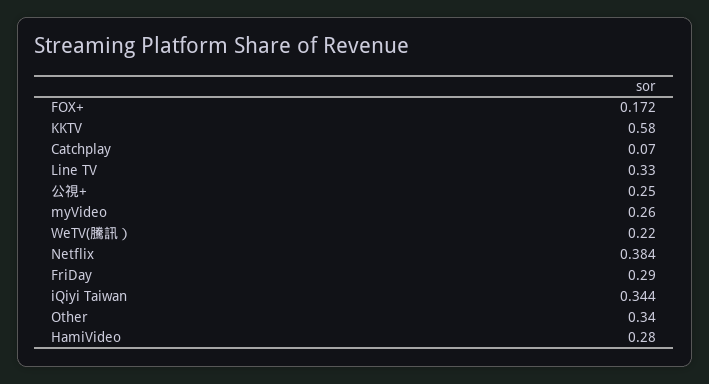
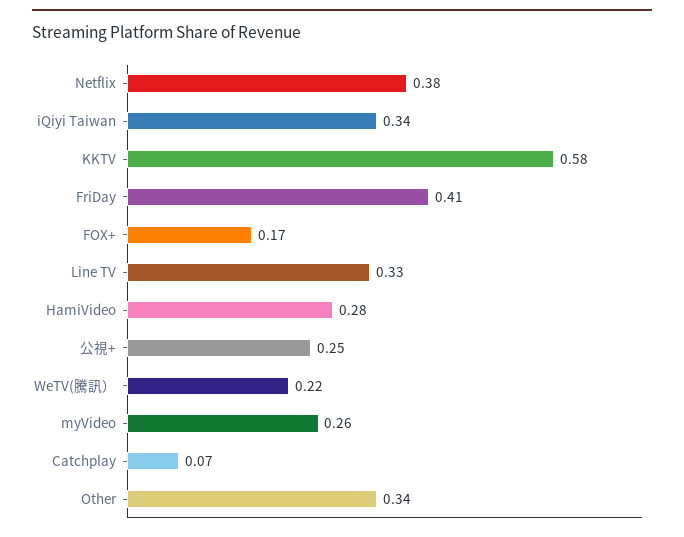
FriDay: 0.29 -> 0.41

